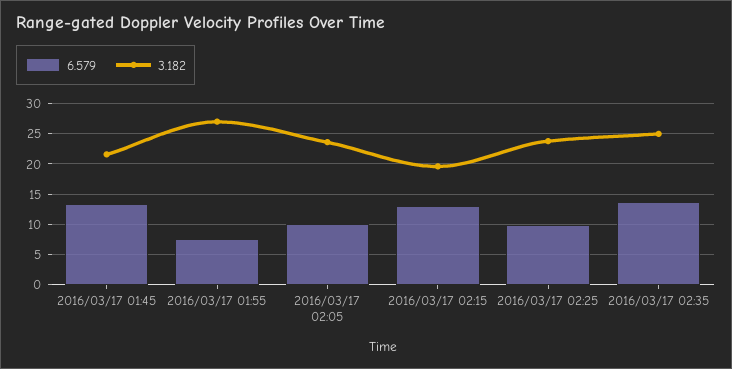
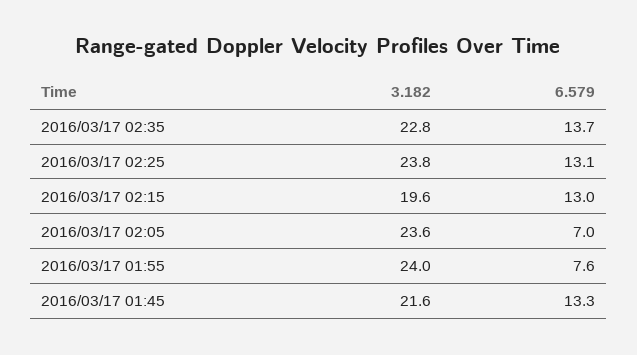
3.182, 2016/03/17 01:55: 27 -> 24
6.579, 2016/03/17 02:05: 10 -> 7
6.579, 2016/03/17 02:25: 10 -> 13.1
3.182, 2016/03/17 02:35: 25 -> 22.8

